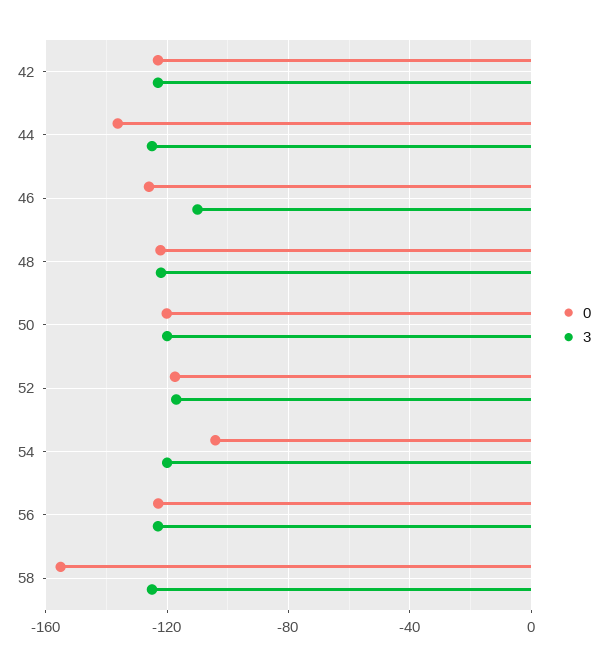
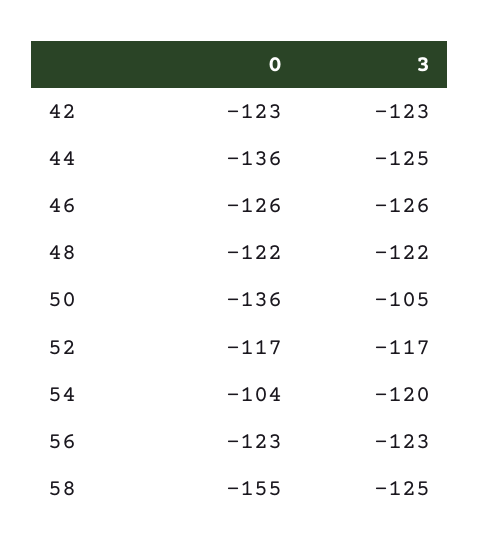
3, 46: -110 -> -126
0, 50: -120 -> -136
3, 50: -120 -> -105

